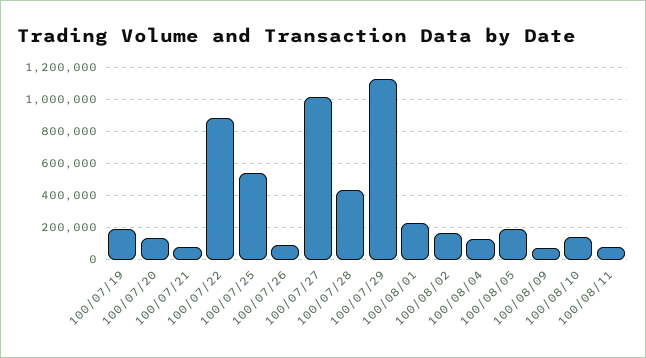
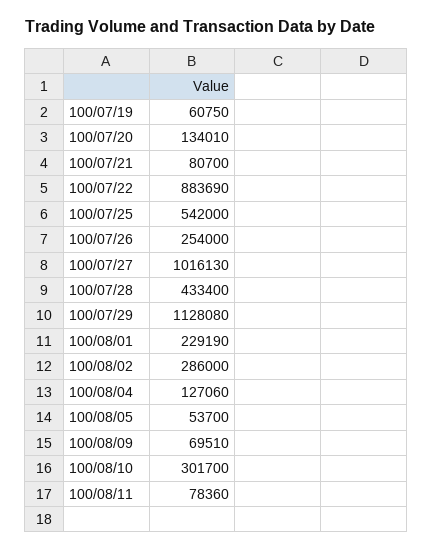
100/07/19: 200000 -> 60750
100/07/26: 100000 -> 254000
100/08/02: 150000 -> 286000
100/08/05: 200000 -> 53700
100/08/10: 150000 -> 301700

